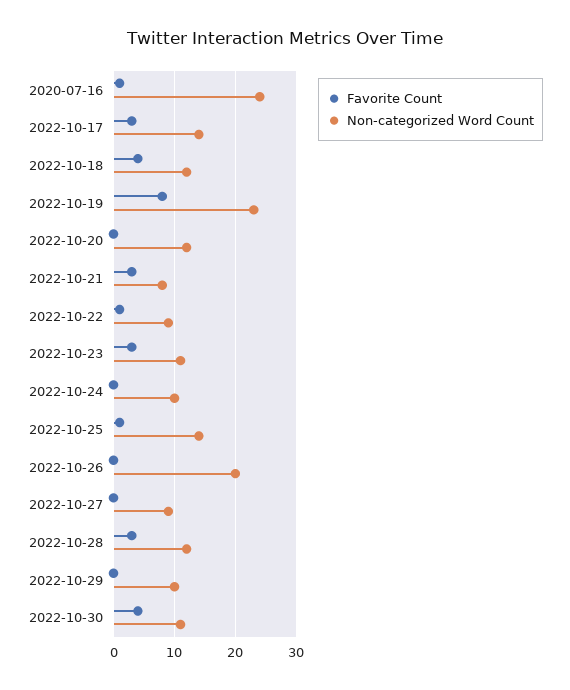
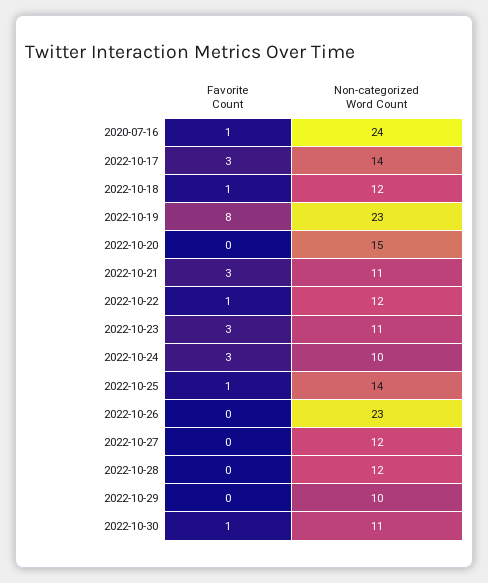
Favorite Count, 2022-10-18: 4 -> 1
Non-categorized Word Count, 2022-10-20: 12 -> 15
Non-categorized Word Count, 2022-10-21: 8 -> 11
Non-categorized Word Count, 2022-10-22: 9 -> 12
Favorite Count, 2022-10-24: 0 -> 3
Non-categorized Word Count, 2022-10-26: 20 -> 23
Non-categorized Word Count, 2022-10-27: 9 -> 12
Favorite Count, 2022-10-28: 3 -> 0
Favorite Count, 2022-10-30: 4 -> 1

